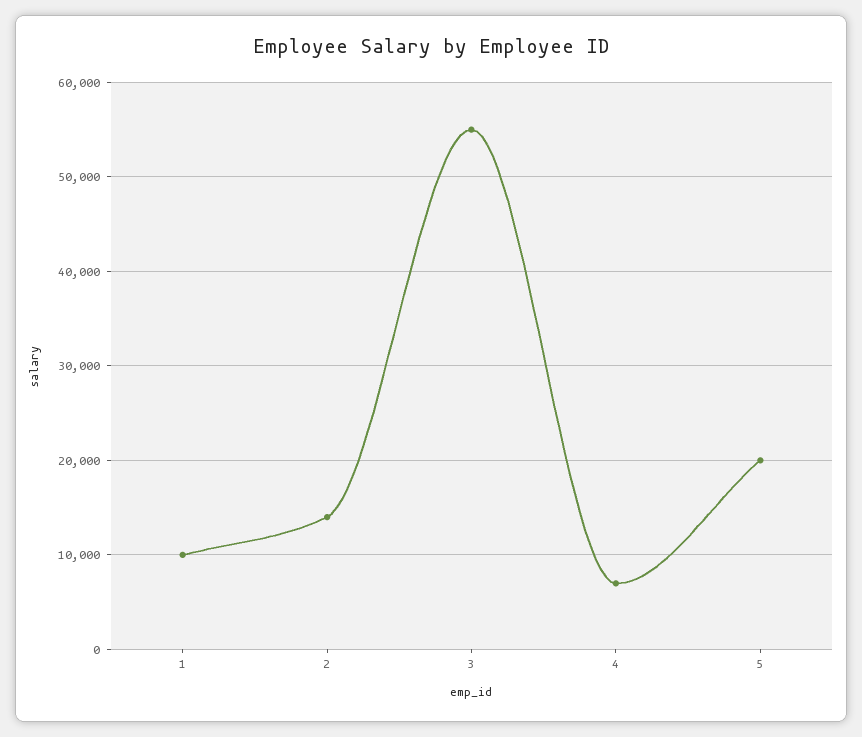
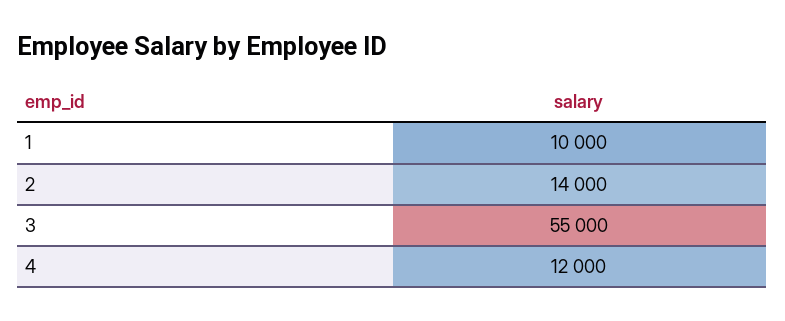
4: 7000 -> 12000
5: 20000 -> none

